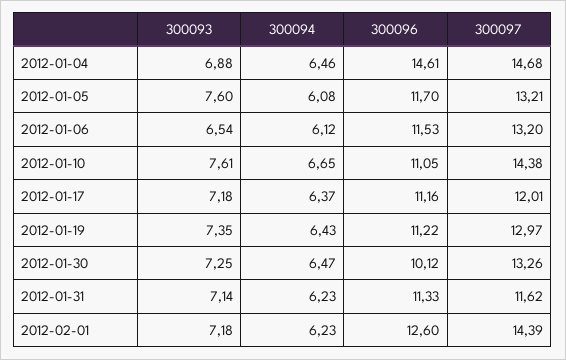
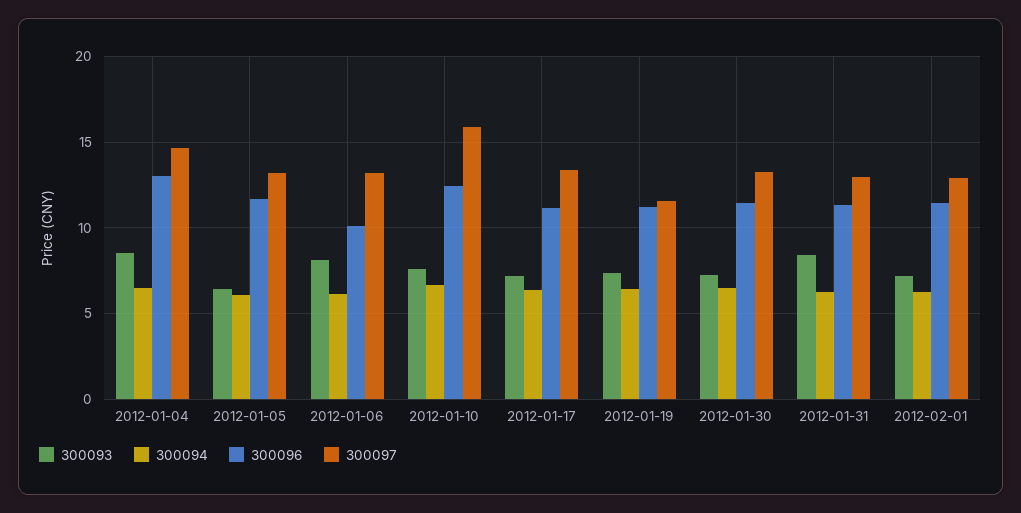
300093, 2012-01-04: 6.88 -> 8.5
300096, 2012-01-04: 14.61 -> 13
300093, 2012-01-05: 7.6 -> 6.5
300093, 2012-01-06: 6.54 -> 8
300096, 2012-01-06: 11.53 -> 10
300096, 2012-01-10: 11.05 -> 12.5
300097, 2012-01-10: 14.38 -> 16
300097, 2012-01-17: 12.01 -> 13.5
300097, 2012-01-19: 12.97 -> 11.5
300096, 2012-01-30: 10.12 -> 11.5
300093, 2012-01-31: 7.14 -> 8.5
300097, 2012-01-31: 11.62 -> 13
300096, 2012-02-01: 12.6 -> 11.5
300097, 2012-02-01: 14.39 -> 13

